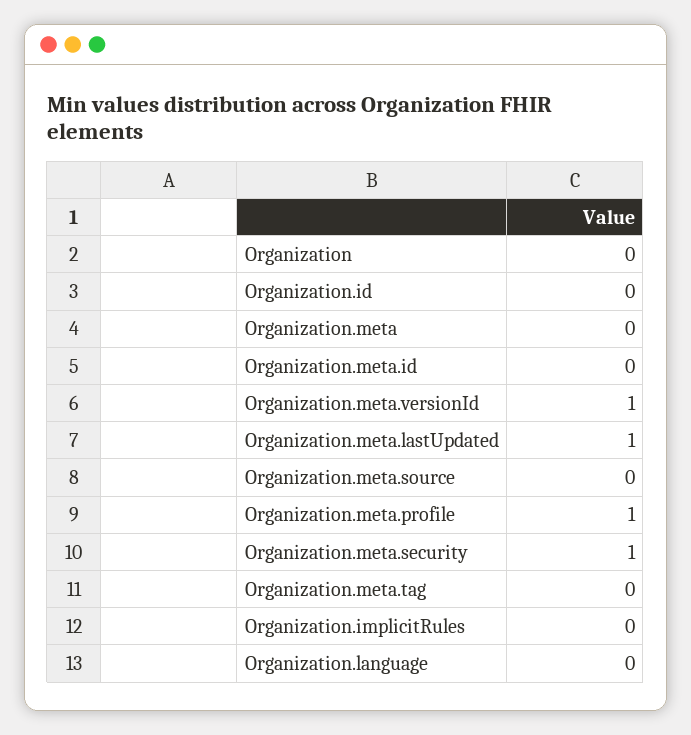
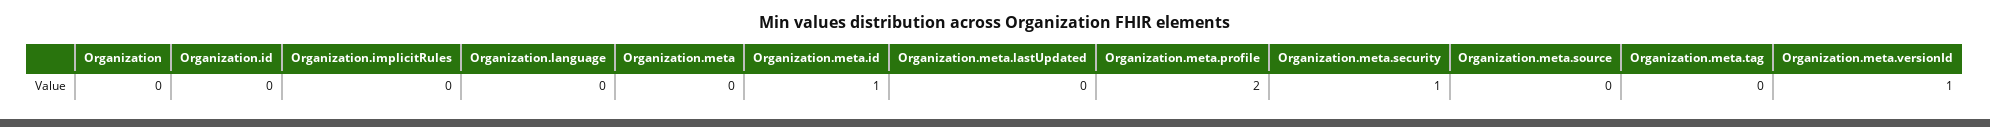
Organization.meta.id: 0 -> 1
Organization.meta.lastUpdated: 1 -> 0
Organization.meta.profile: 1 -> 2

